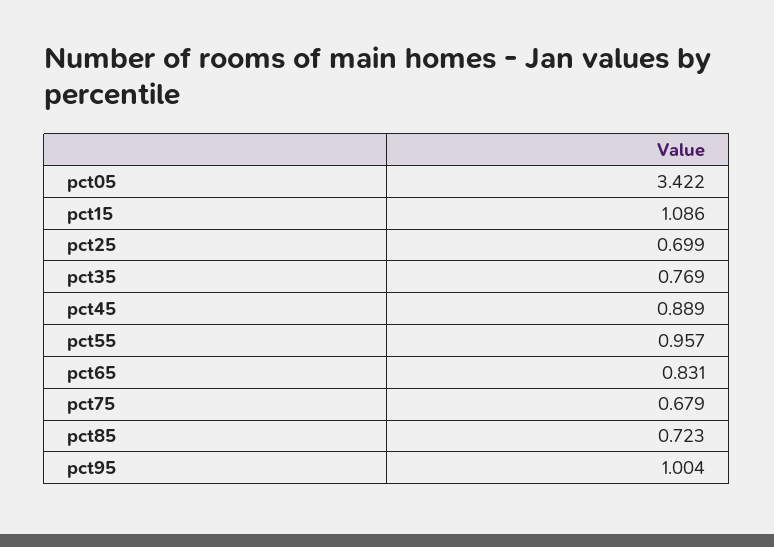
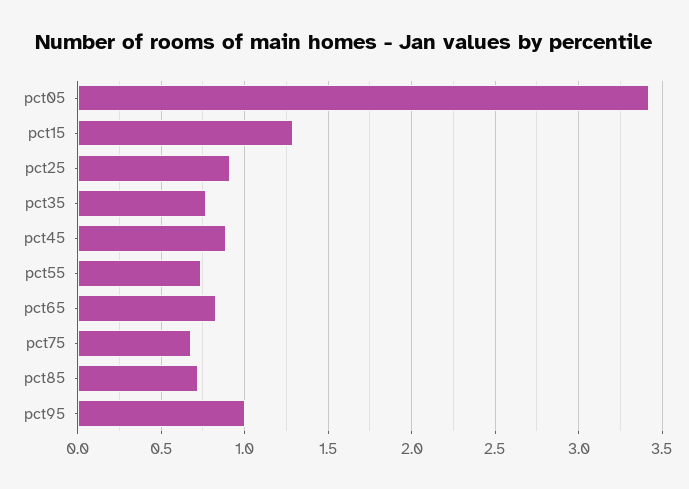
pct15: 1.086 -> 1.3
pct25: 0.699 -> 0.9
pct55: 0.957 -> 0.75

